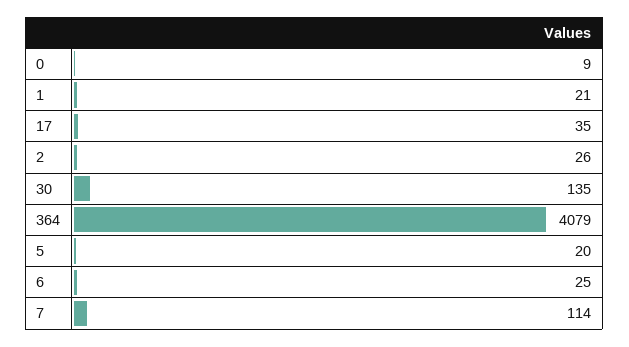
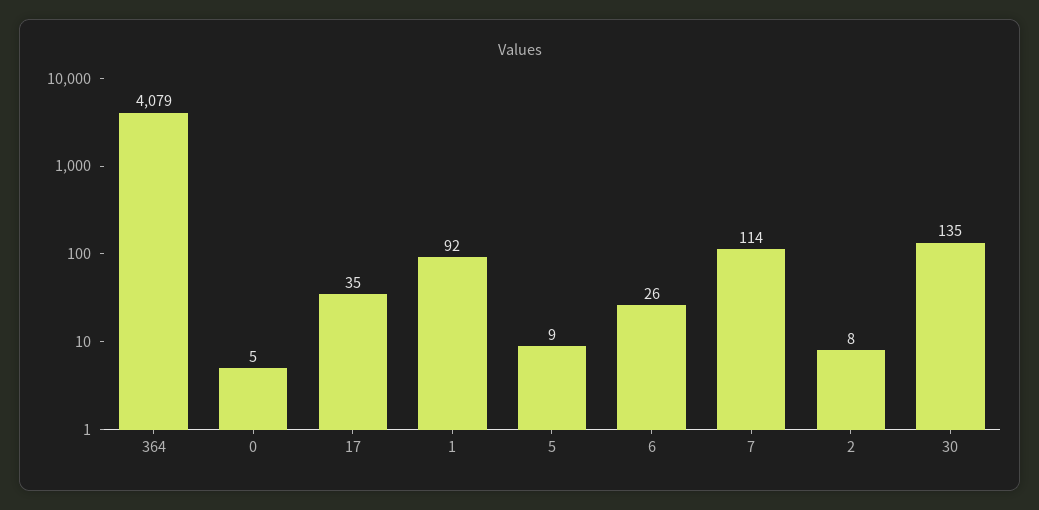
0: 9 -> 5
1: 21 -> 92
2: 26 -> 8
5: 20 -> 9
6: 25 -> 26

